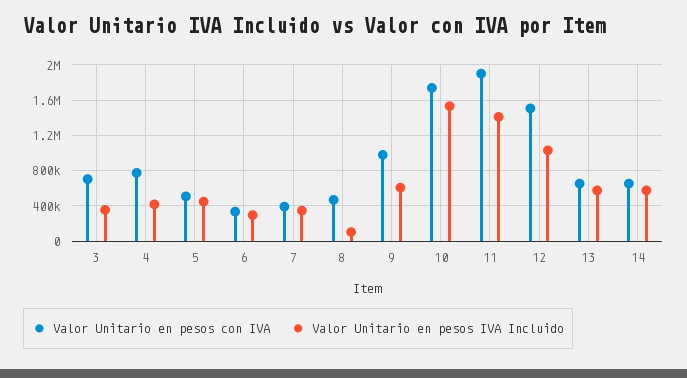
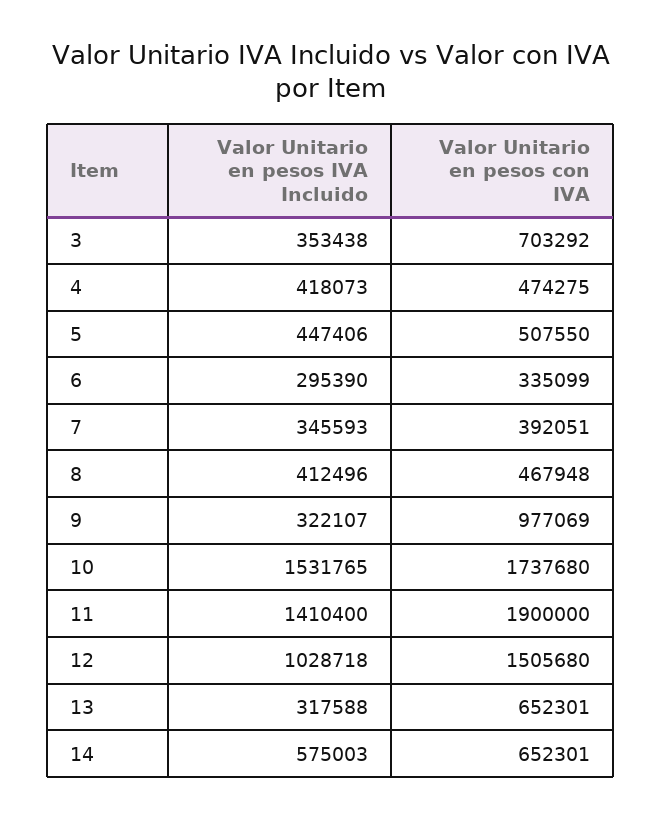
Valor Unitario en pesos con IVA, 4: 800000 -> 474275
Valor Unitario en pesos IVA Incluido, 8: 100000 -> 412496
Valor Unitario en pesos IVA Incluido, 9: 600000 -> 322107
Valor Unitario en pesos IVA Incluido, 13: 600000 -> 317588

